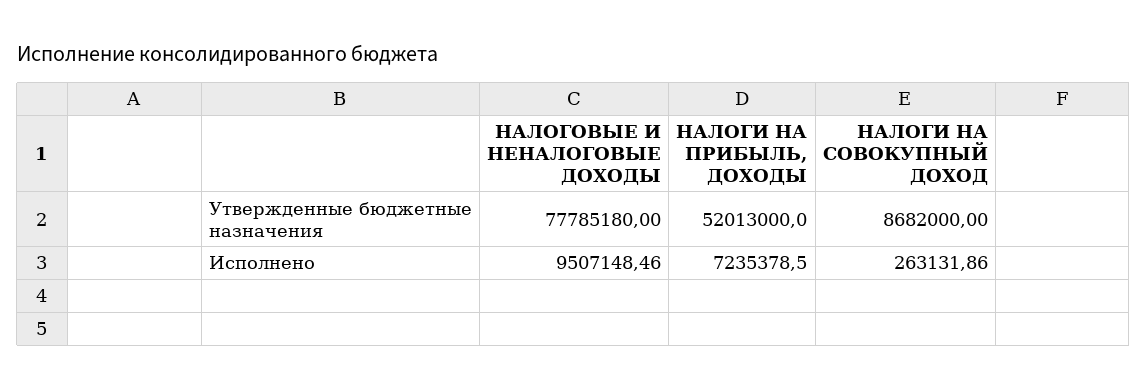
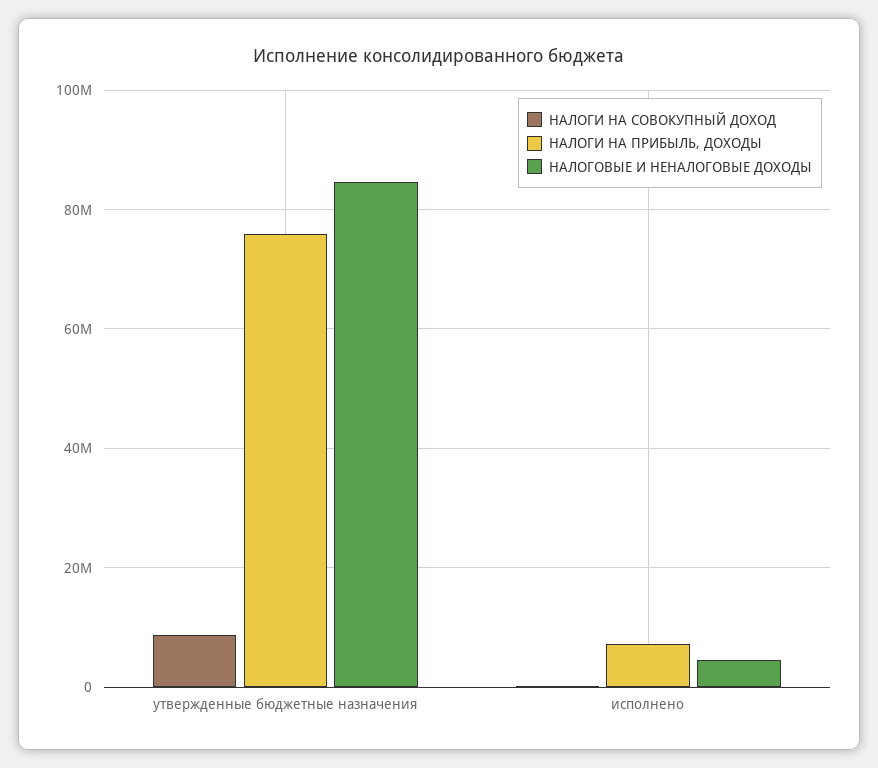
НАЛОГОВЫЕ И НЕНАЛОГОВЫЕ ДОХОДЫ, Утвержденные бюджетные назначения: 77785180 -> 84000000
НАЛОГИ НА ПРИБЫЛЬ, ДОХОДЫ, Утвержденные бюджетные назначения: 52013000 -> 76000000
НАЛОГОВЫЕ И НЕНАЛОГОВЫЕ ДОХОДЫ, Исполнено: 9507148.46 -> 4000000

